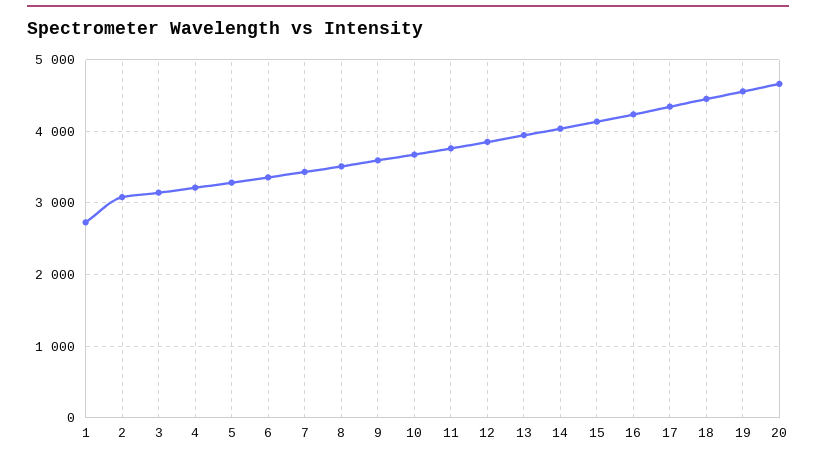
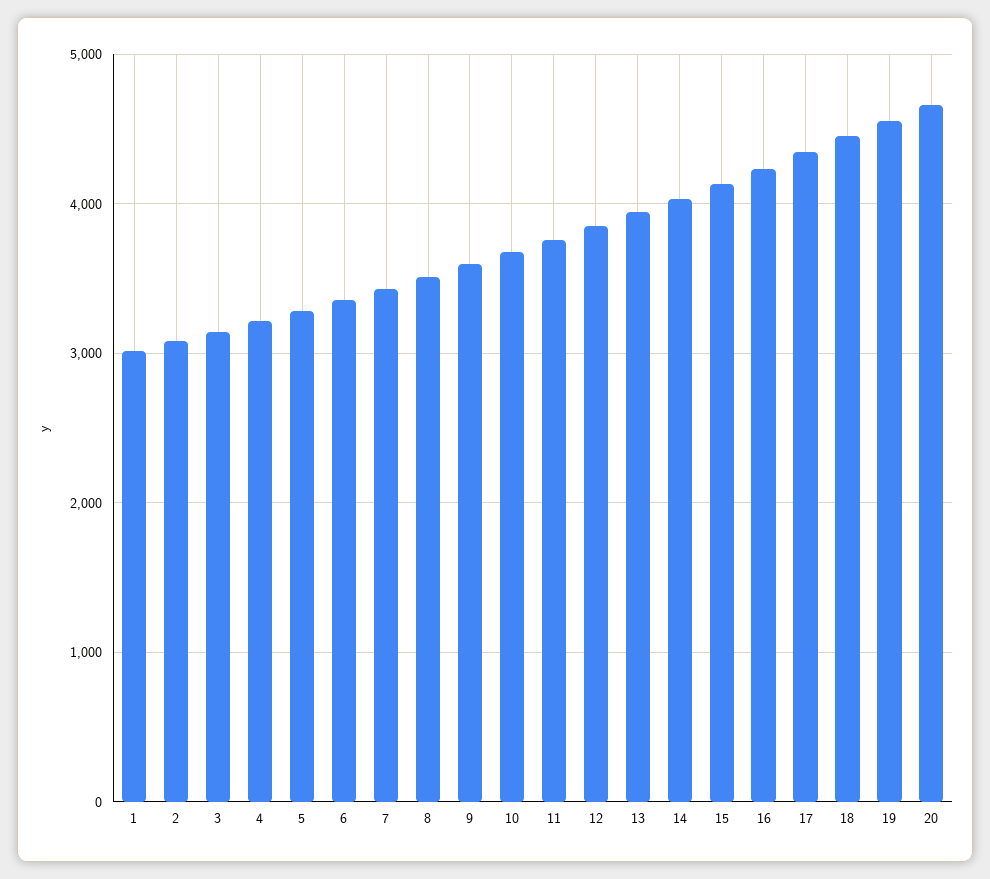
1: 2700 -> 3000

